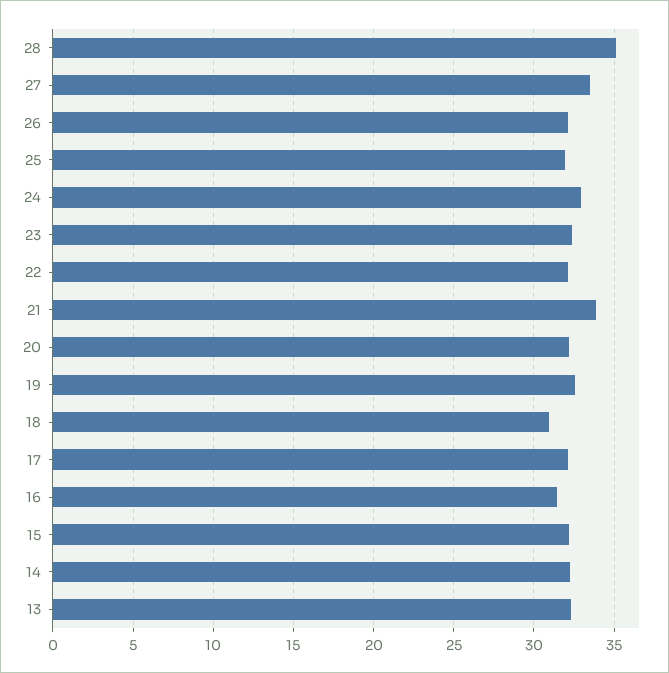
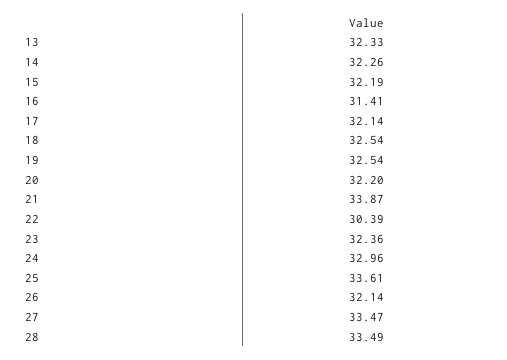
28: 35 -> 33.49
25: 32 -> 33.61
22: 32 -> 30.39
18: 31 -> 32.54

